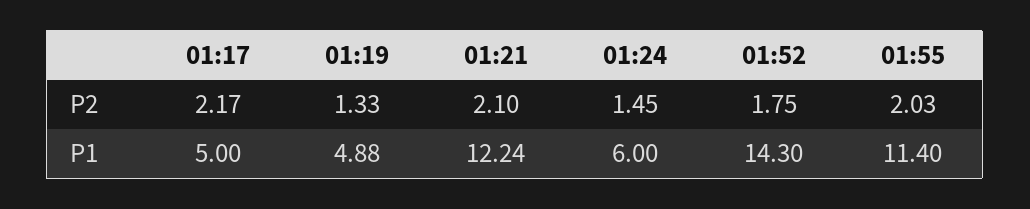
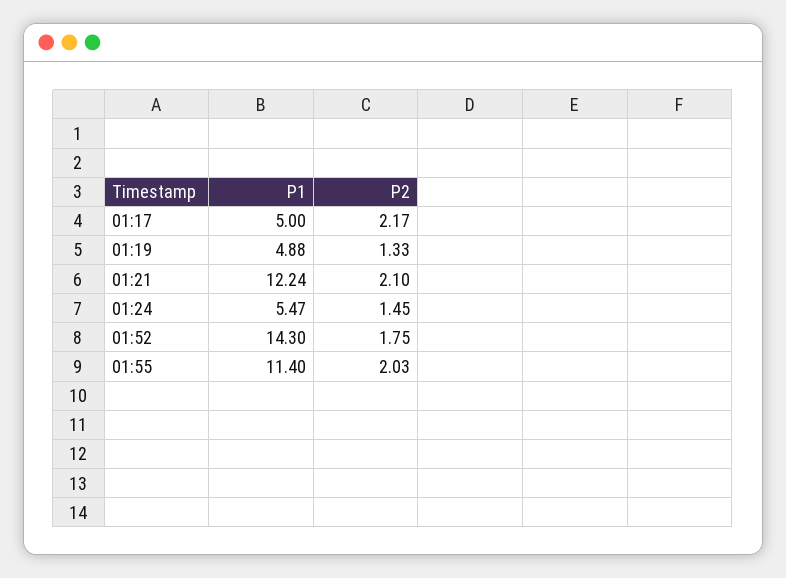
01:24, P1: 6 -> 5.47

